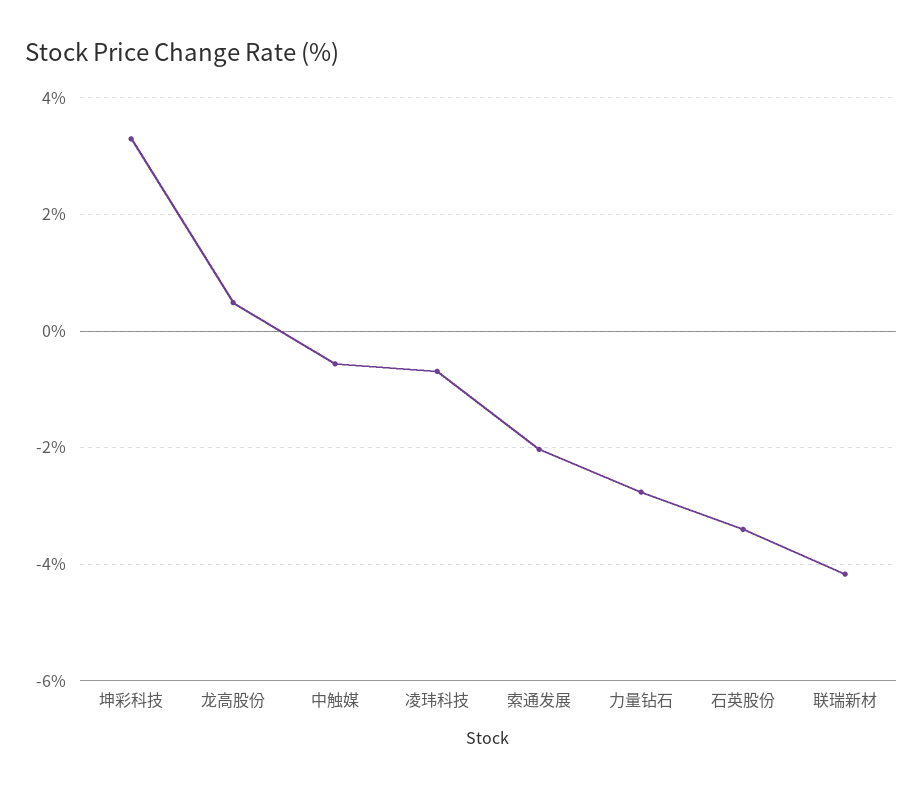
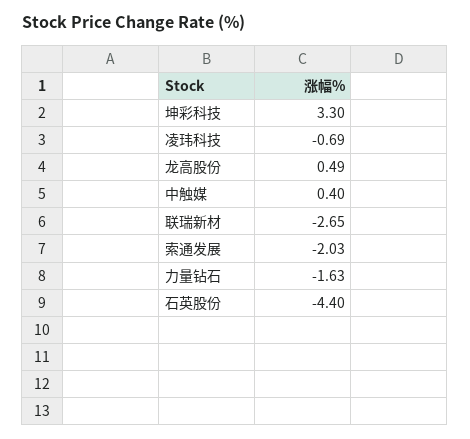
中触媒: -0.6 -> 0.4
力量钻石: -2.8 -> -1.63
石英股份: -3.4 -> -4.4
联瑞新材: -4.2 -> -2.65

